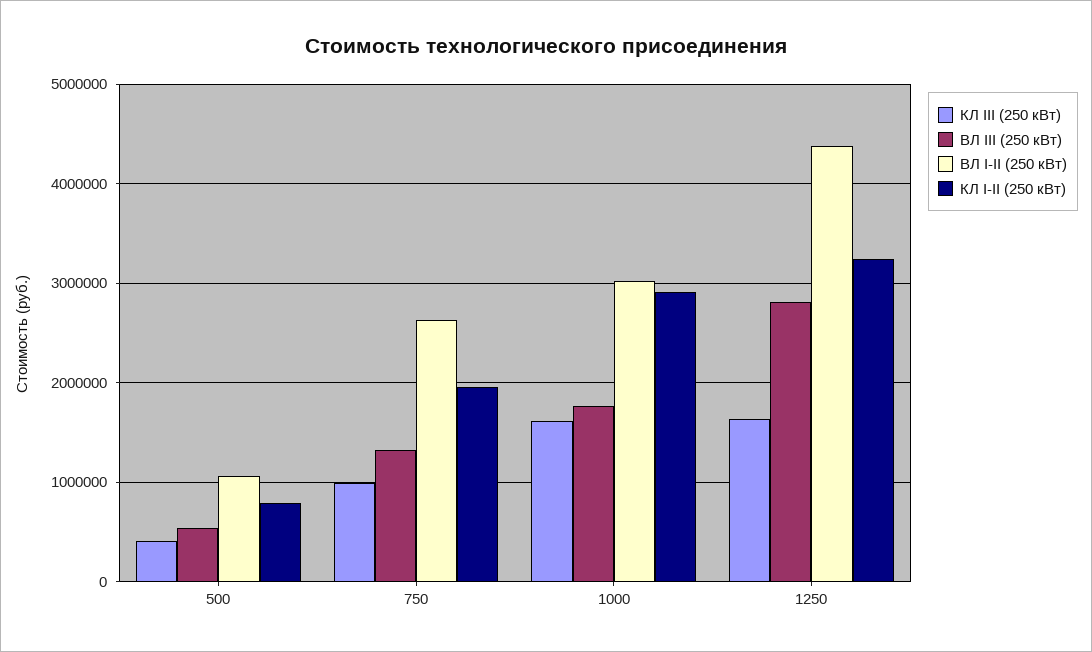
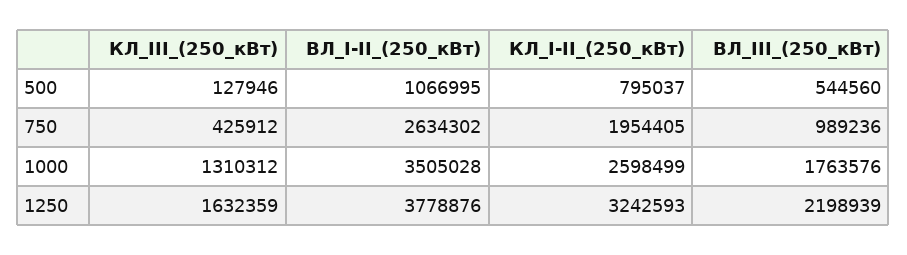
КЛ III (250 кВт), 500: 400000 -> 127946
КЛ III (250 кВт), 750: 1000000 -> 425912
ВЛ III (250 кВт), 750: 1300000 -> 989236
КЛ III (250 кВт), 1000: 1600000 -> 1310312
ВЛ I-II (250 кВт), 1000: 3000000 -> 3505028
КЛ I-II (250 кВт), 1000: 2900000 -> 2598499
ВЛ III (250 кВт), 1250: 2800000 -> 2198939
ВЛ I-II (250 кВт), 1250: 4400000 -> 3778876

